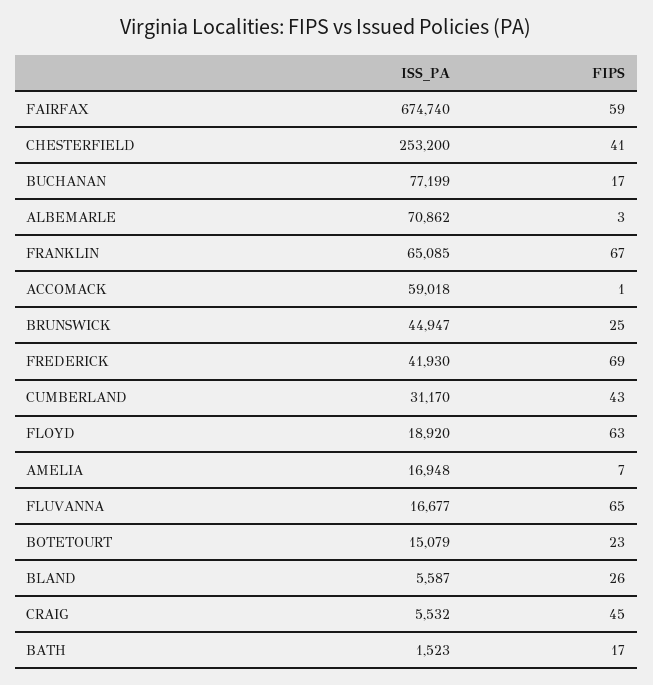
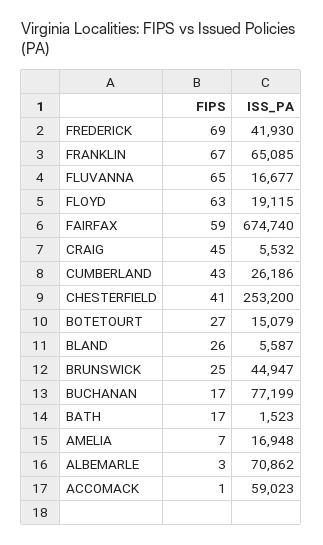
ISS_PA, ACCOMACK: 59018 -> 59023
ISS_PA, CUMBERLAND: 31170 -> 26186
ISS_PA, FLOYD: 18920 -> 19115
FIPS, BOTETOURT: 23 -> 27

